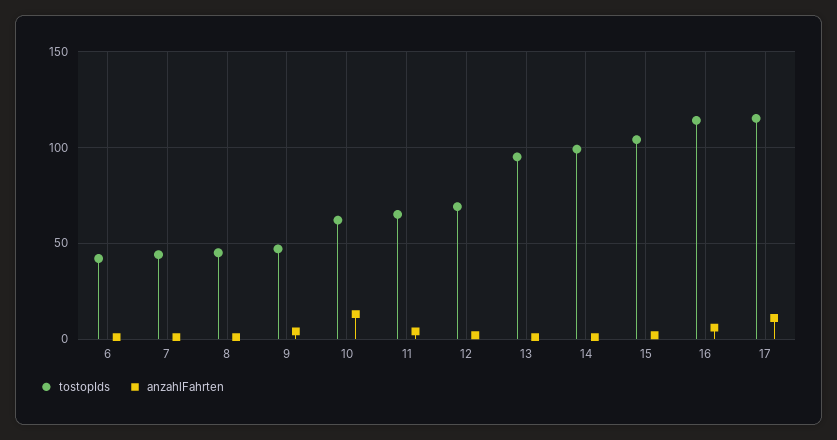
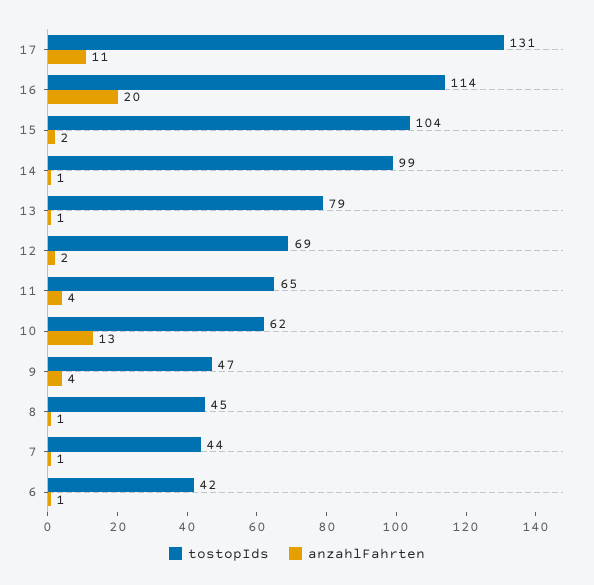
tostopIds, 13: 95 -> 79
anzahlFahrten, 16: 5 -> 20
tostopIds, 17: 115 -> 131

